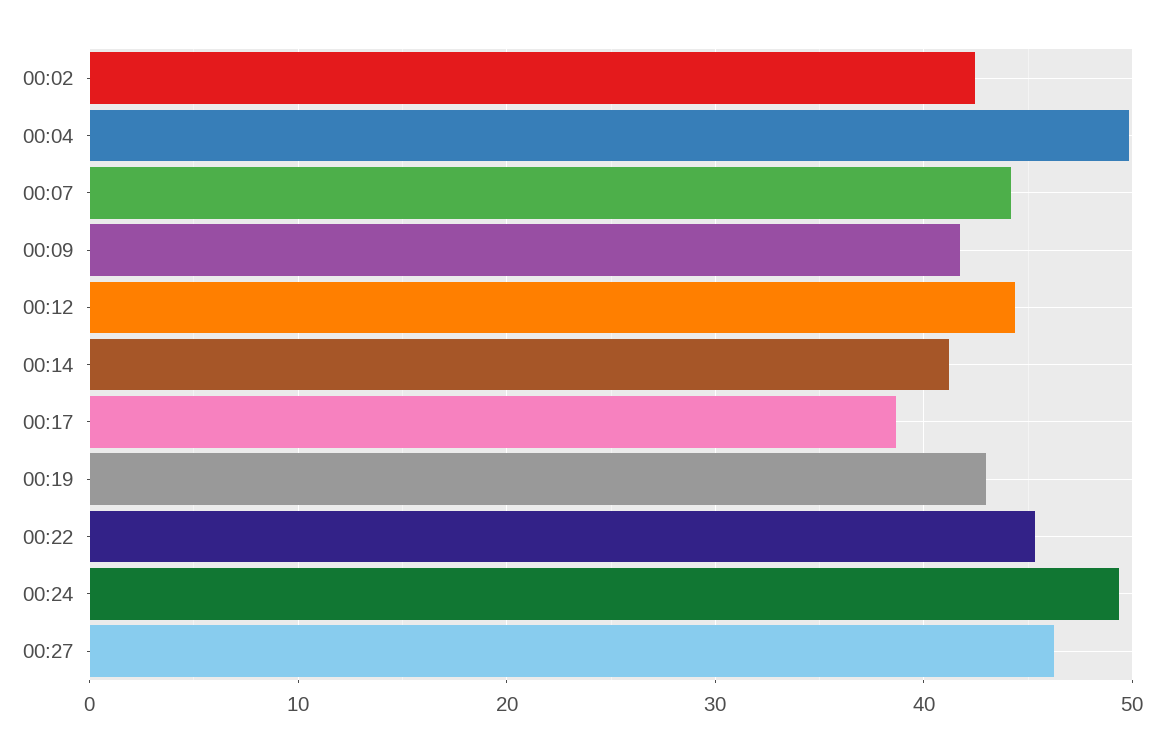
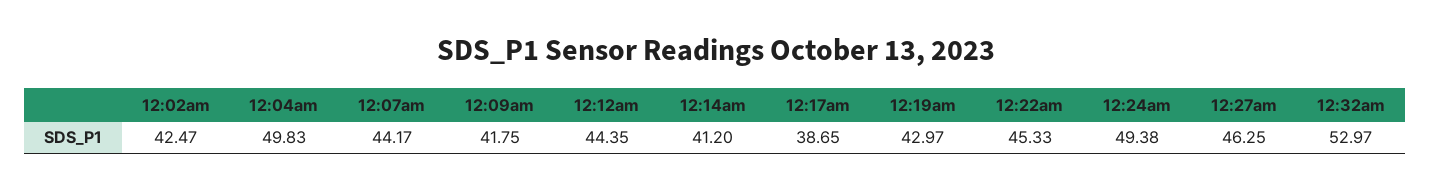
12:32am: none -> 52.97

